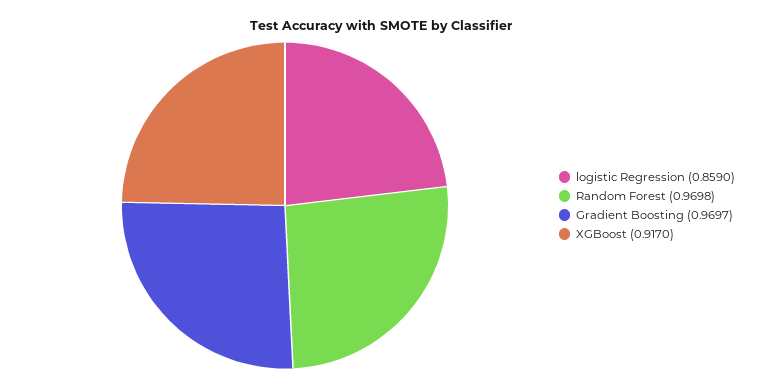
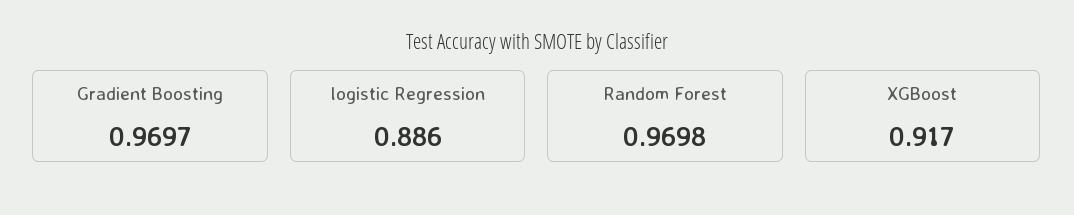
logistic Regression: 0.859 -> 0.886

